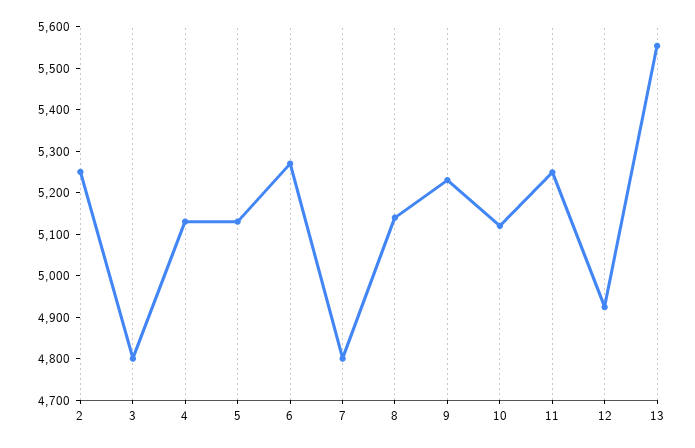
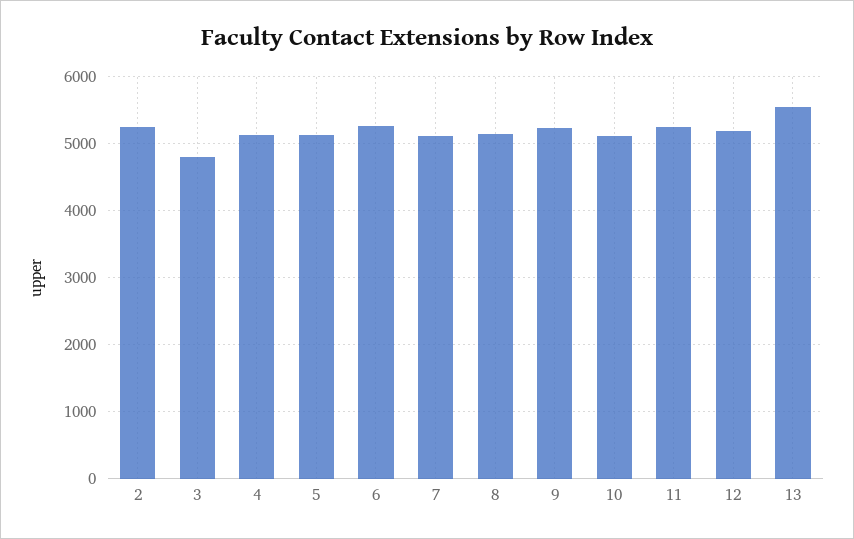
7: 4800 -> 5100
12: 4920 -> 5200

